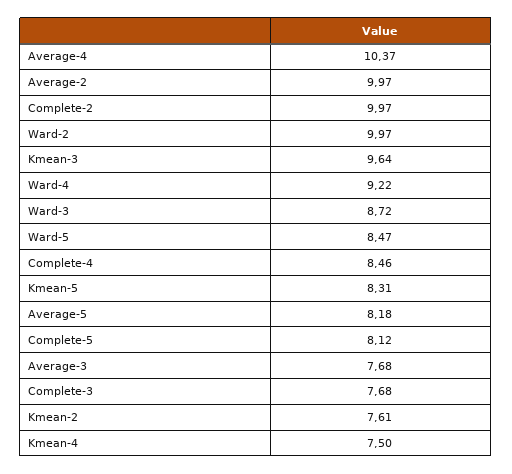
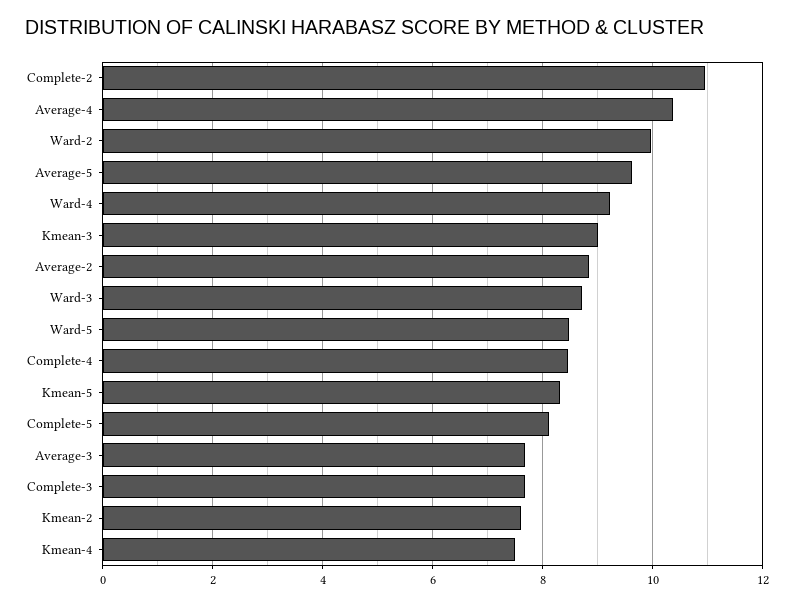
Average-2: 9.97 -> 8.8
Complete-2: 9.97 -> 11
Kmean-3: 9.64 -> 9
Average-5: 8.18 -> 9.6

